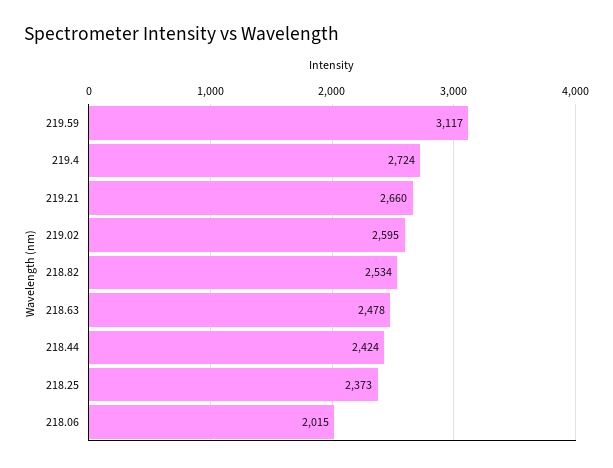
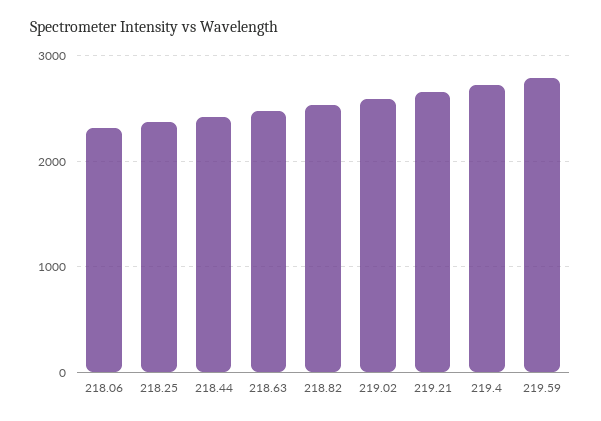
219.59: 3117 -> 2800
218.06: 2015 -> 2300

